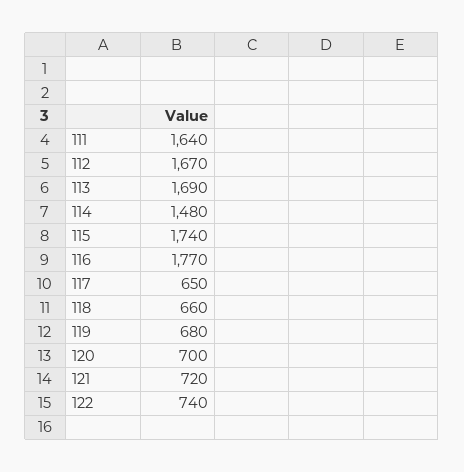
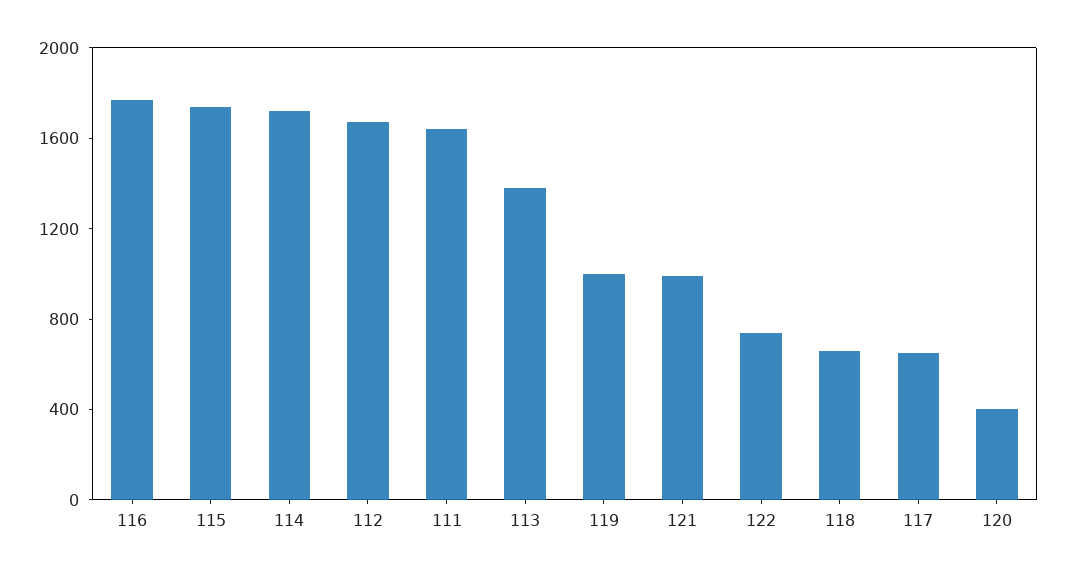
113: 1690 -> 1400
114: 1480 -> 1700
119: 680 -> 1000
120: 700 -> 400
121: 720 -> 1000

